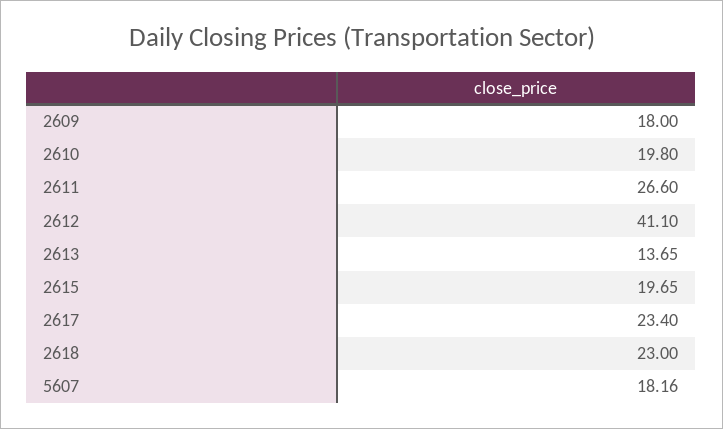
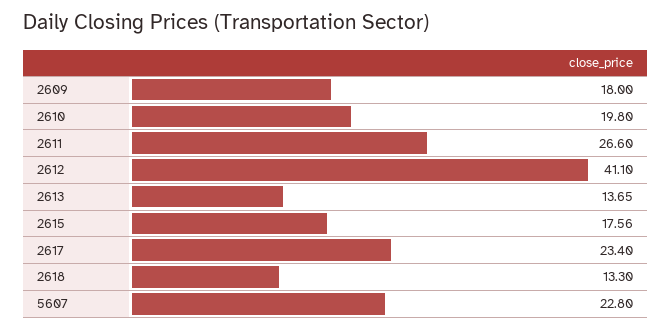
2615: 19.65 -> 17.56
2618: 23 -> 13.3
5607: 18.16 -> 22.8

